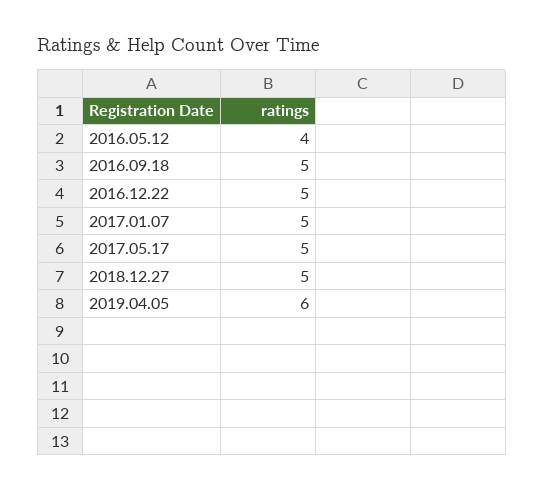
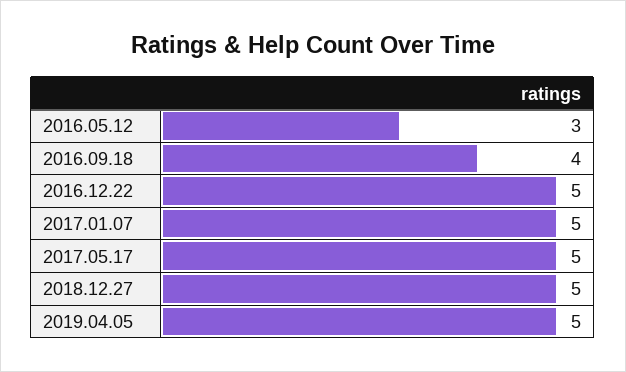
2016.05.12: 4 -> 3
2016.09.18: 5 -> 4
2019.04.05: 6 -> 5

